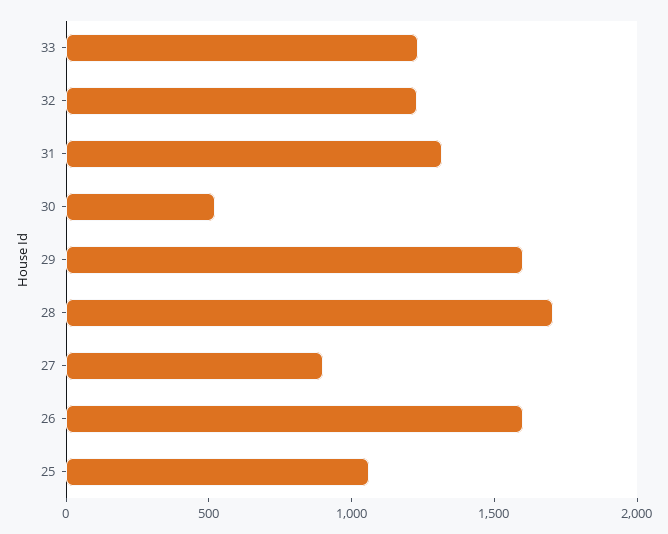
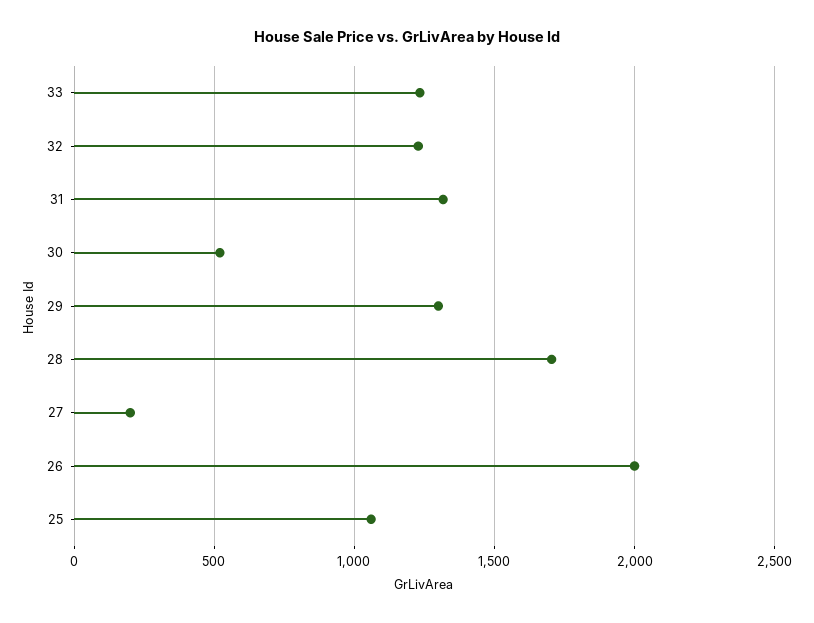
29: 1600 -> 1300
27: 900 -> 200
26: 1600 -> 2000

